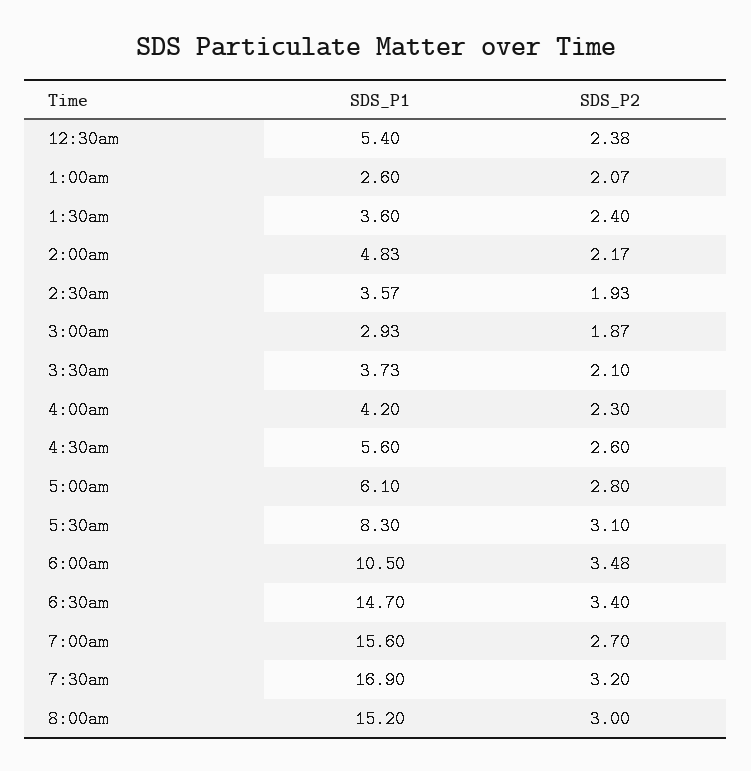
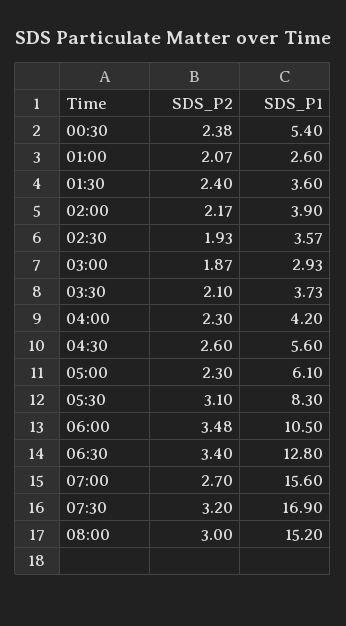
SDS_P1, 2:00am: 4.83 -> 3.9
SDS_P2, 5:00am: 2.8 -> 2.3
SDS_P1, 6:30am: 14.7 -> 12.8

